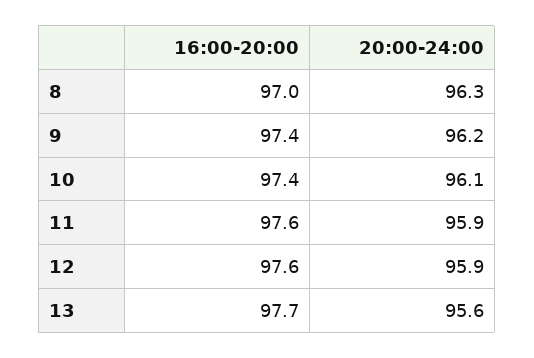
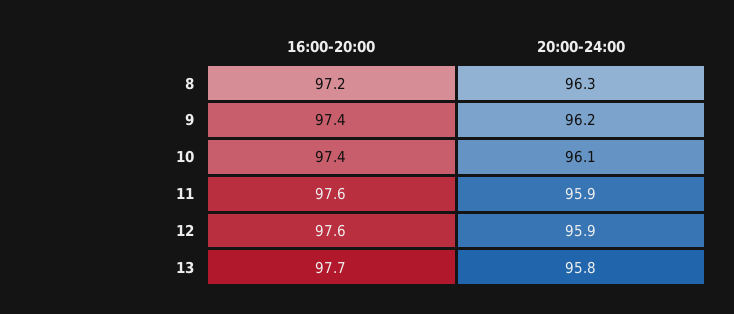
16:00-20:00, 8: 97 -> 97.2
20:00-24:00, 13: 95.6 -> 95.8

